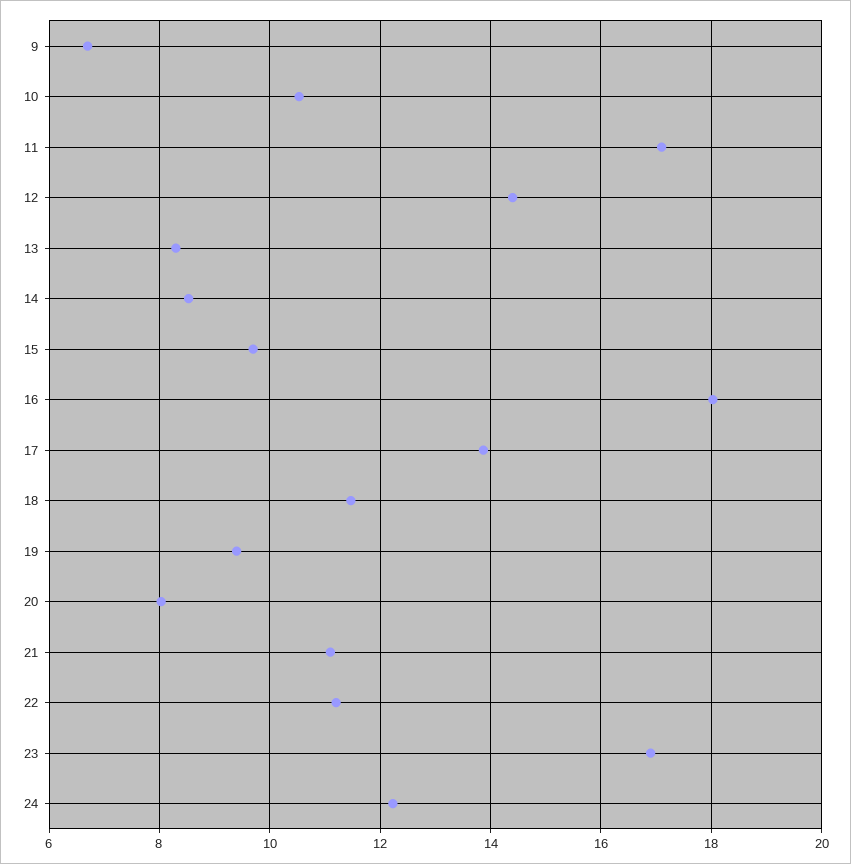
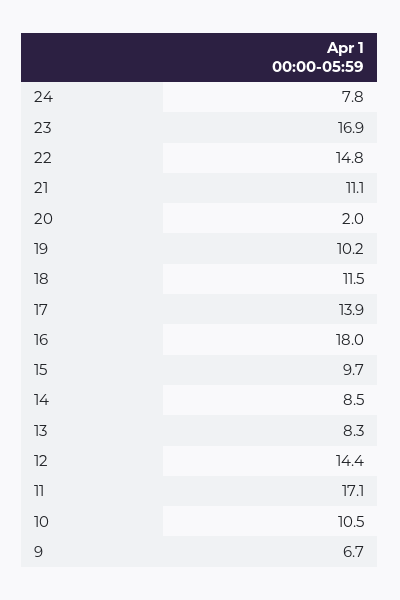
19: 9.4 -> 10.2
20: 8 -> 2
22: 11.2 -> 14.8
24: 12.2 -> 7.8

